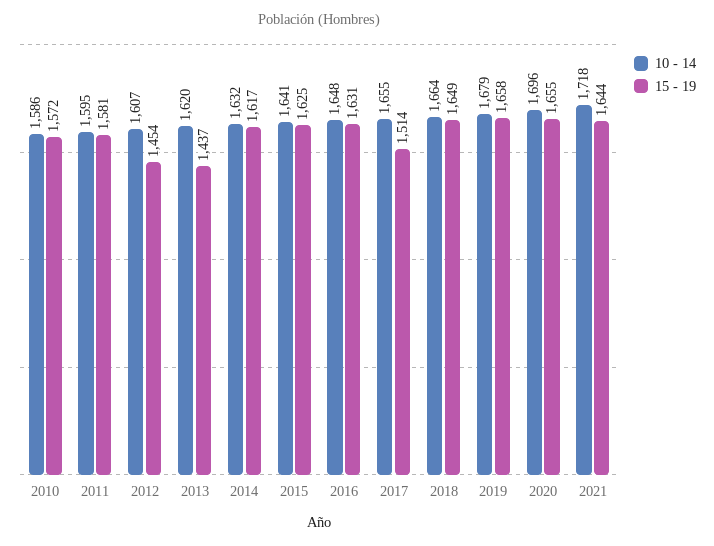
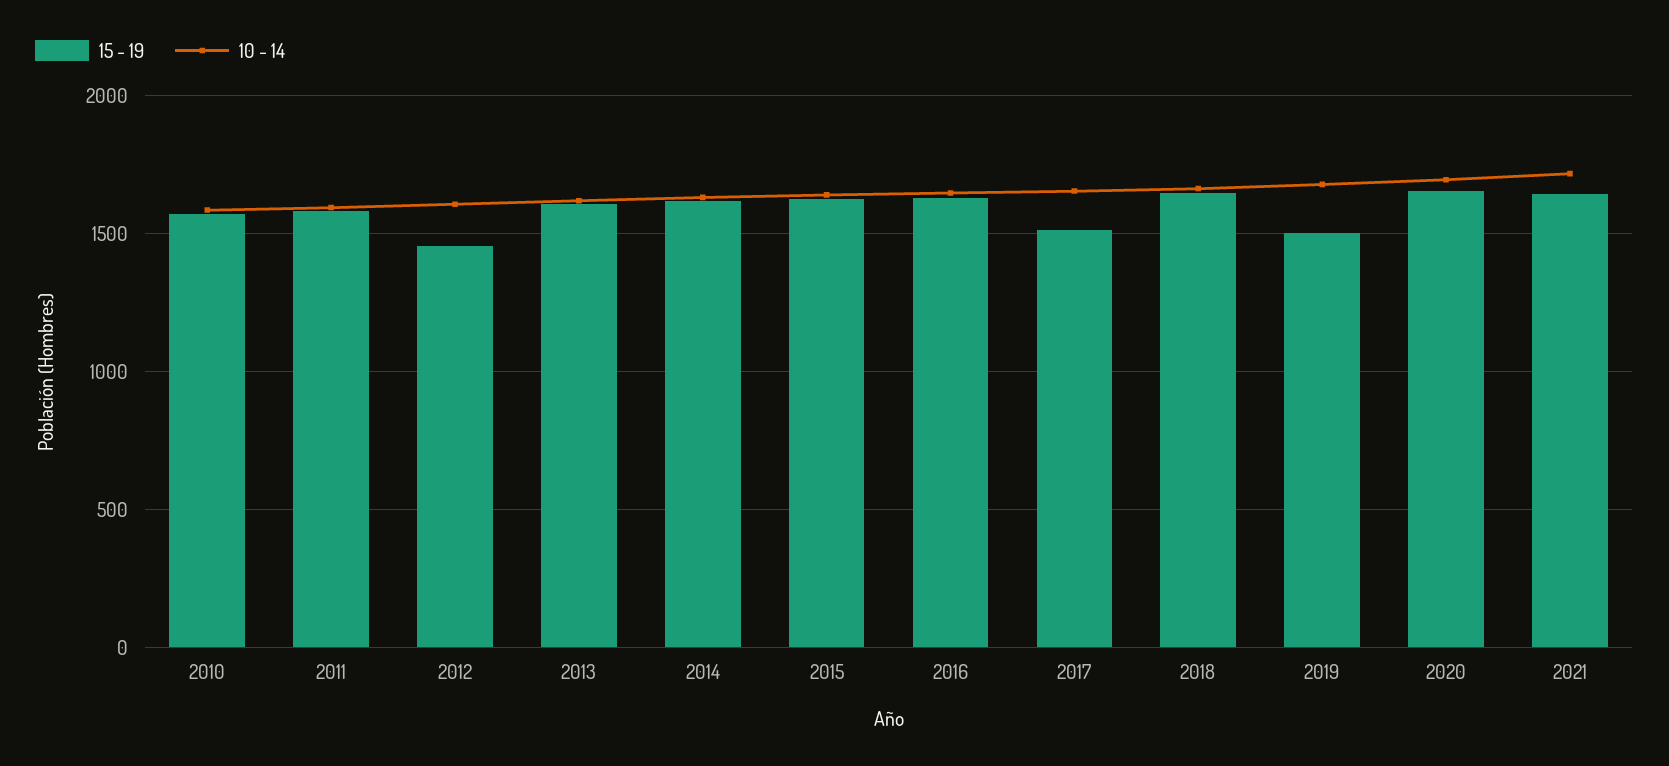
15 - 19, 2013: 1437 -> 1600
15 - 19, 2019: 1658 -> 1500

